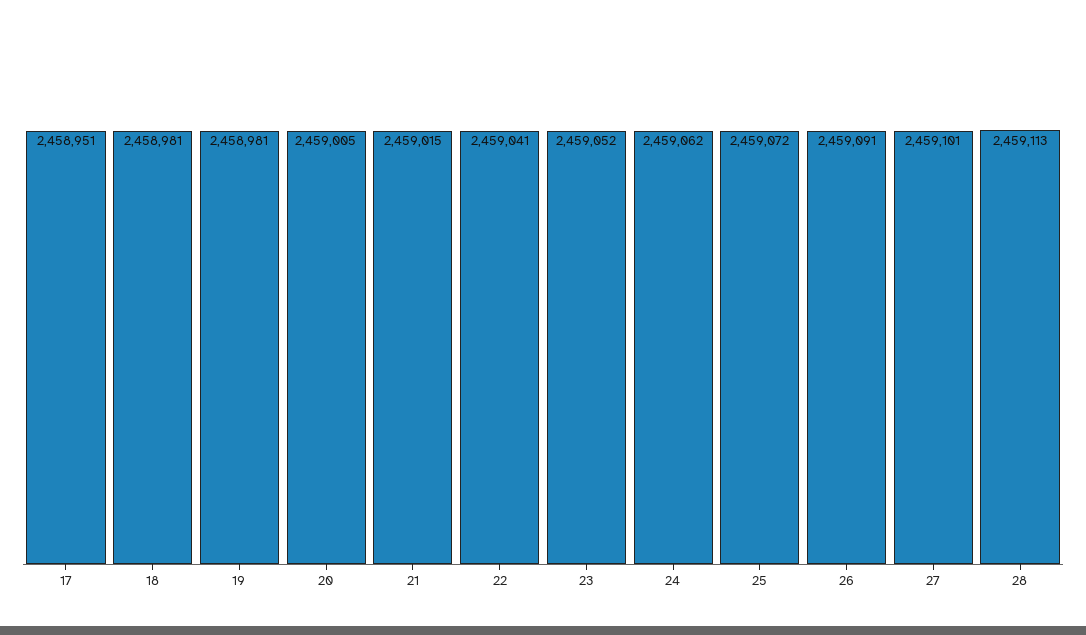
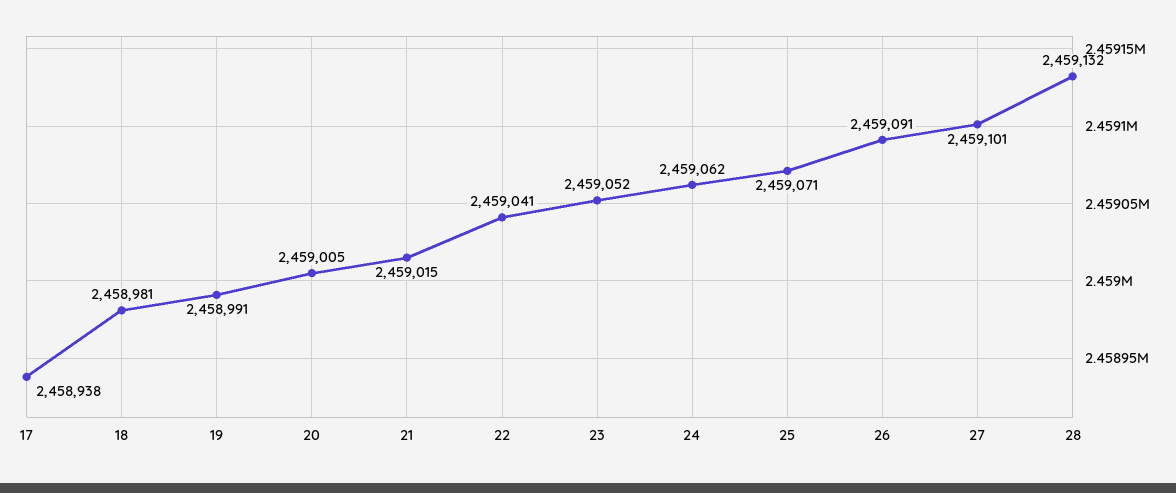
17: 2458951 -> 2458938
19: 2458981 -> 2458991
25: 2459072 -> 2459071
28: 2459113 -> 2459132

